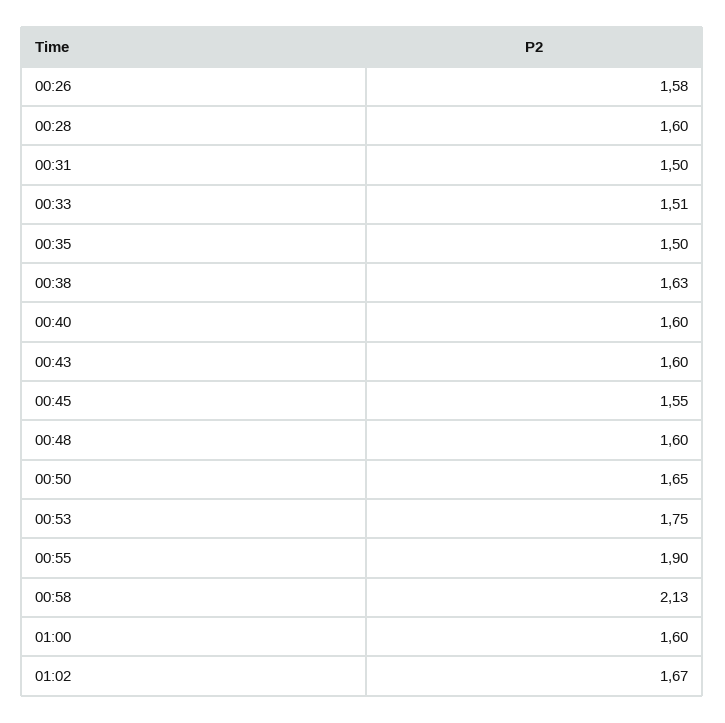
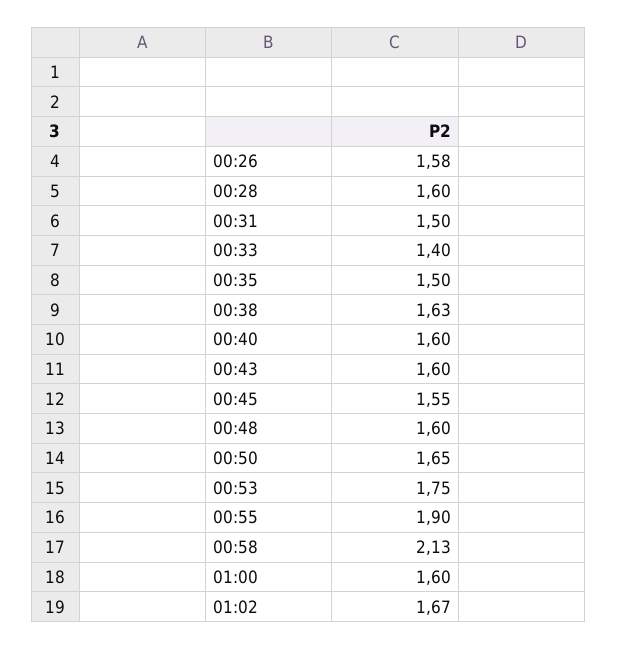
00:33: 1.51 -> 1.4

